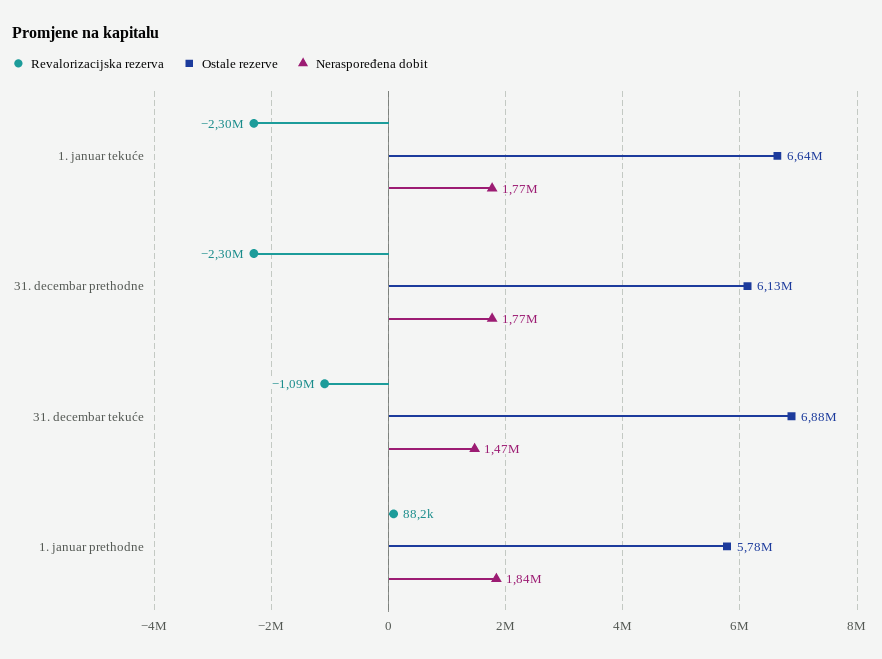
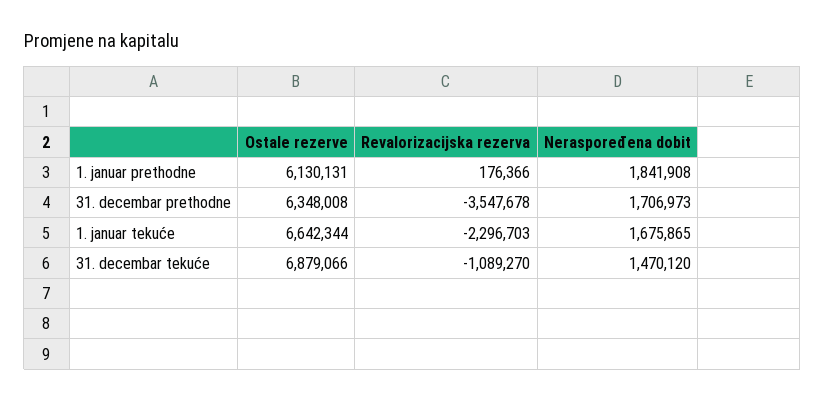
Neraspoređena dobit, 1. januar tekuće: 1770000 -> 1675865
Revalorizacijska rezerva, 31. decembar prethodne: -2300000 -> -3547678
Ostale rezerve, 31. decembar prethodne: 6130000 -> 6348008
Neraspoređena dobit, 31. decembar prethodne: 1770000 -> 1706973
Revalorizacijska rezerva, 1. januar prethodne: 88200 -> 176366
Ostale rezerve, 1. januar prethodne: 5780000 -> 6130131

